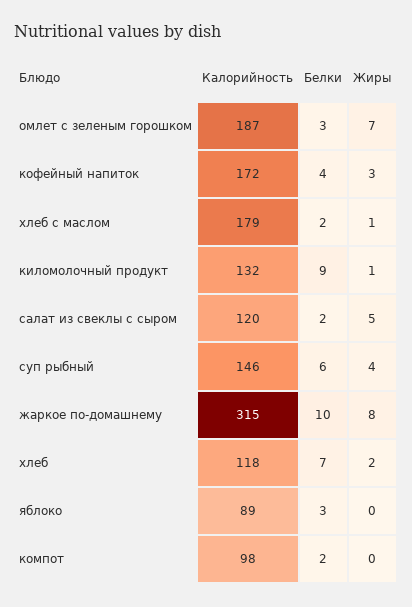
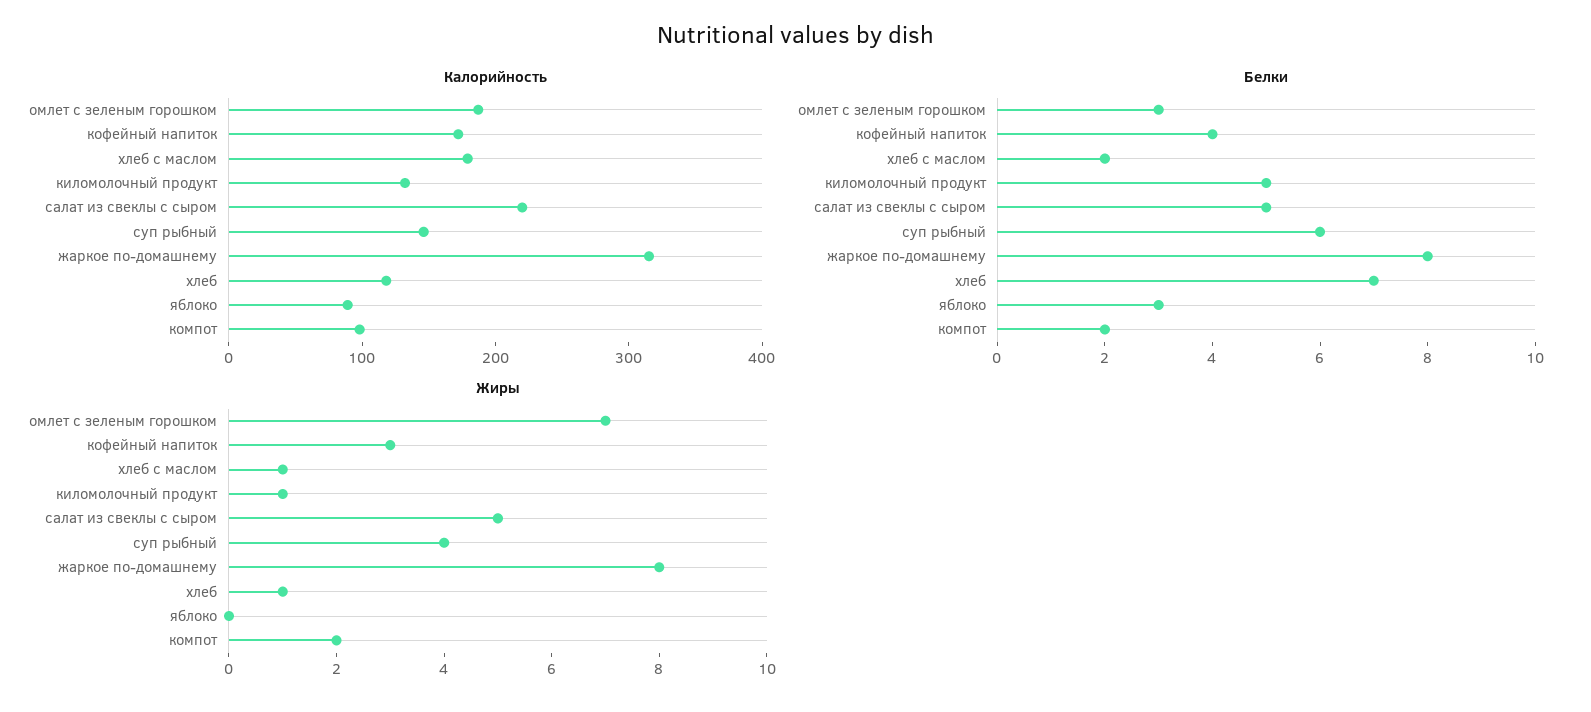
Белки, киломолочный продукт: 9 -> 5
Калорийность, салат из свеклы с сыром: 120 -> 220
Белки, салат из свеклы с сыром: 2 -> 5
Белки, жаркое по-домашнему: 10 -> 8
Жиры, хлеб: 2 -> 1
Жиры, компот: 0 -> 2

